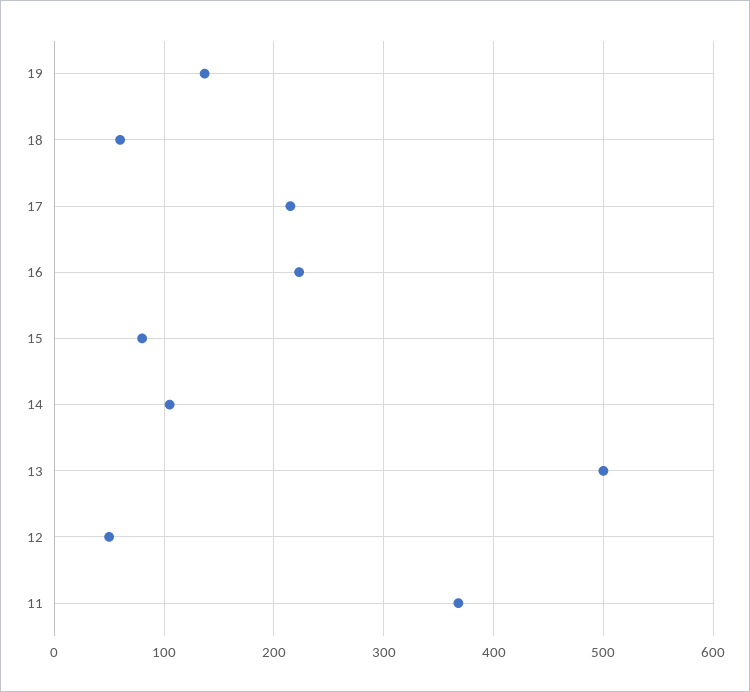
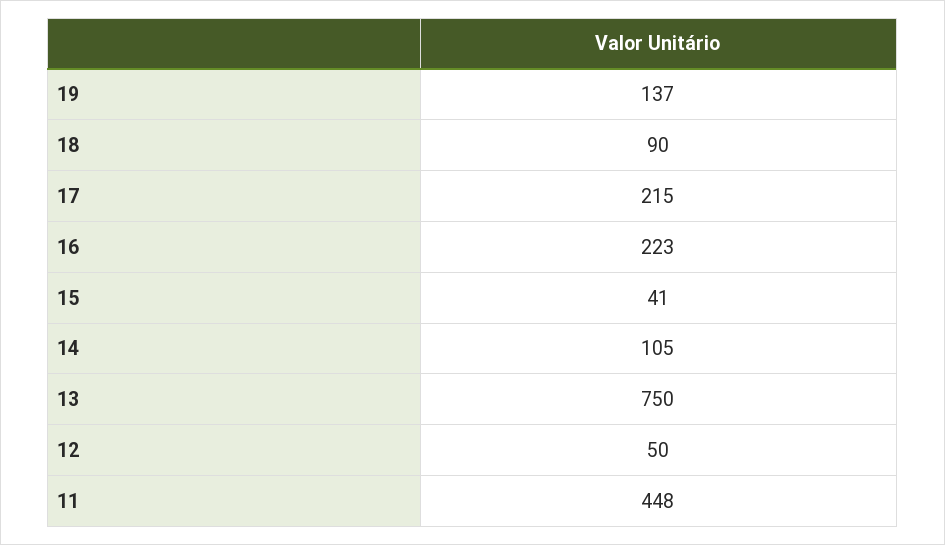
18: 60 -> 90
15: 80 -> 41
13: 500 -> 750
11: 370 -> 448

